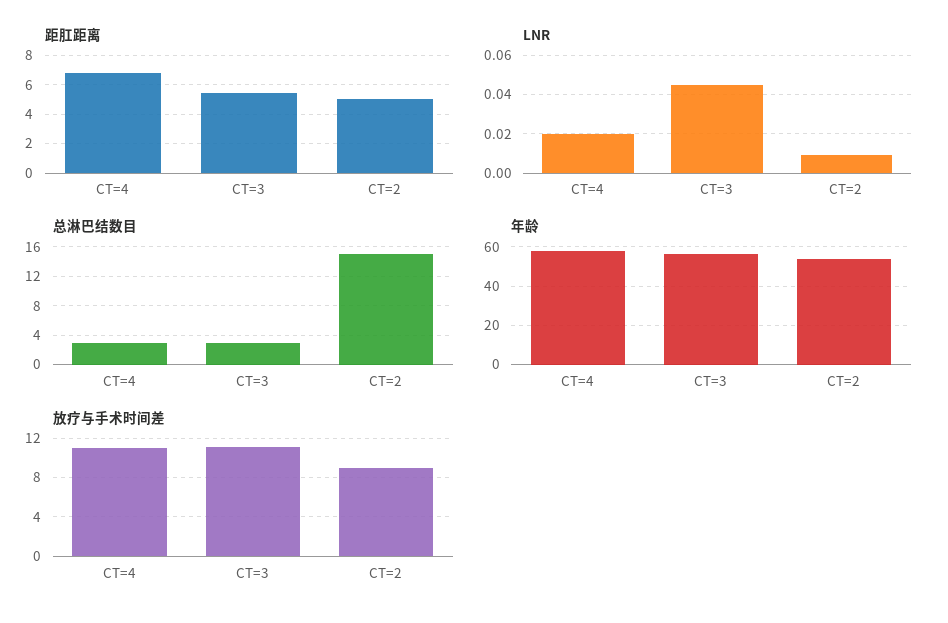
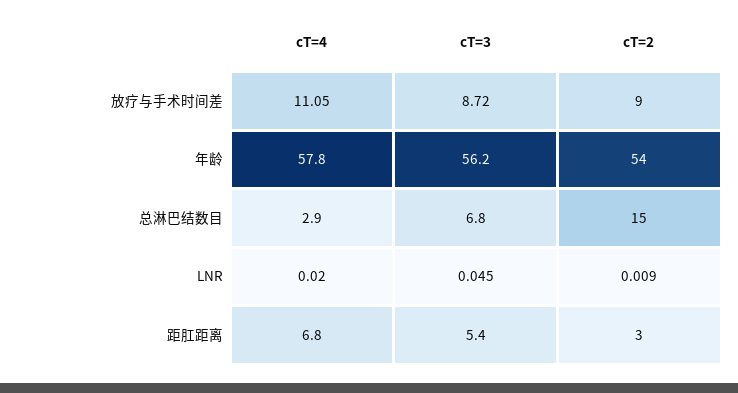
距肛距离, CT=2: 5 -> 3
总淋巴结数目, CT=3: 3 -> 6.8
放疗与手术时间差, CT=3: 11 -> 8.72

